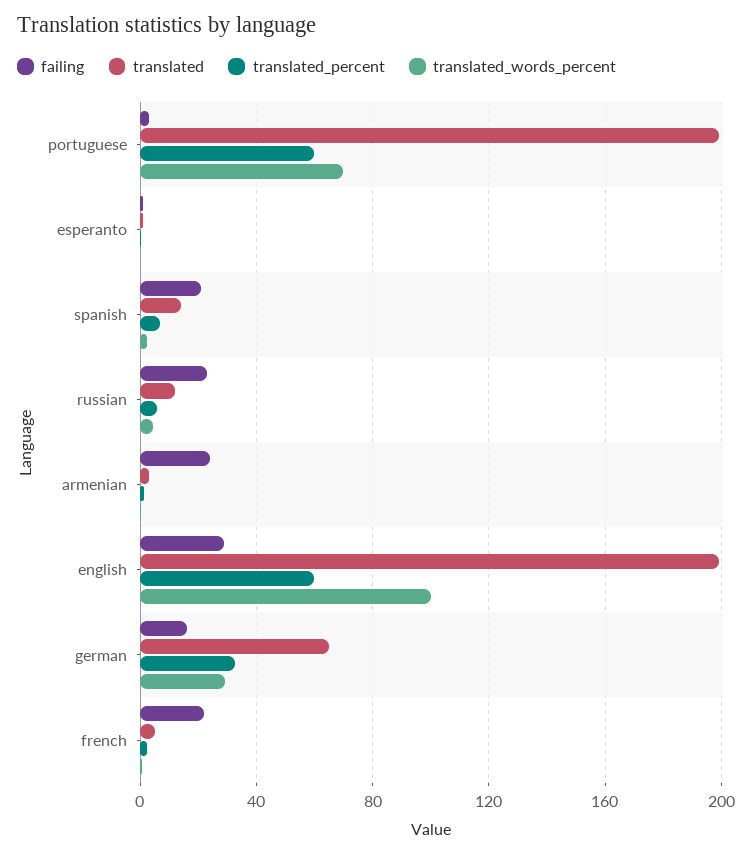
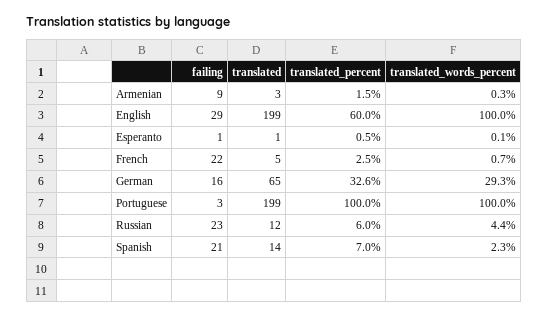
translated_percent, portuguese: 60 -> 100
translated_words_percent, portuguese: 70 -> 100
failing, armenian: 25 -> 9

